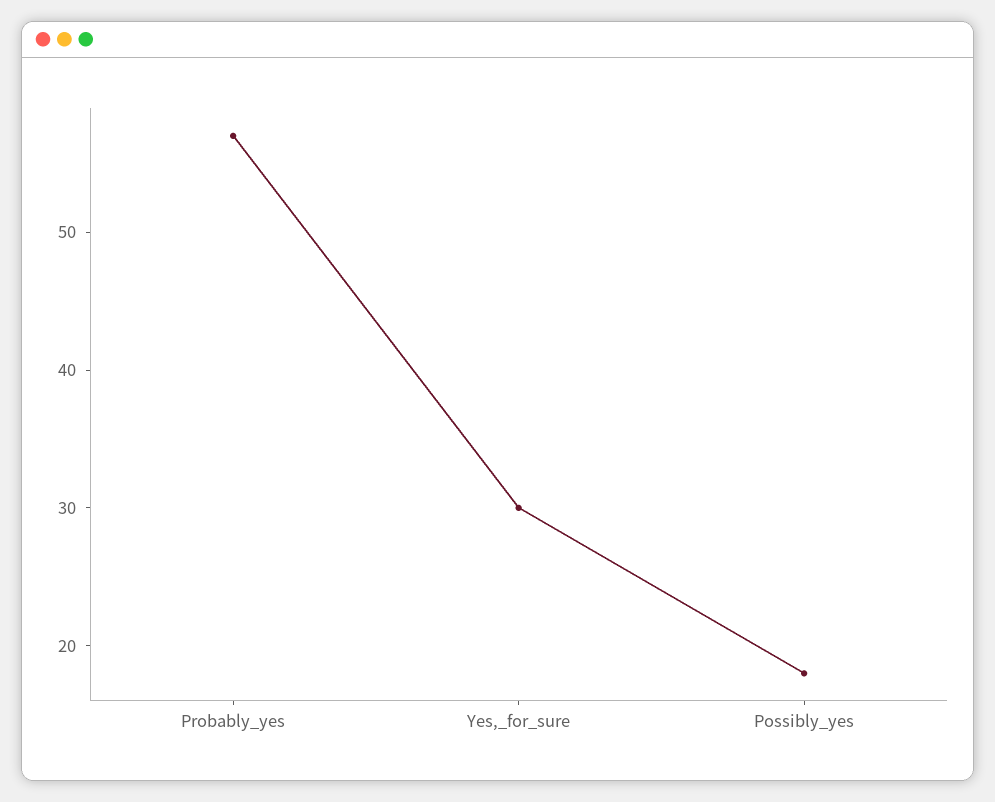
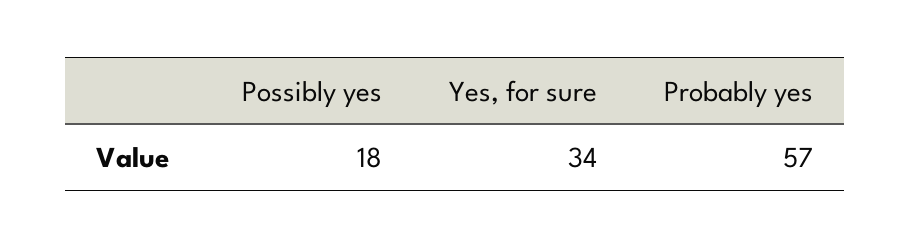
Yes,_for_sure: 30 -> 34

